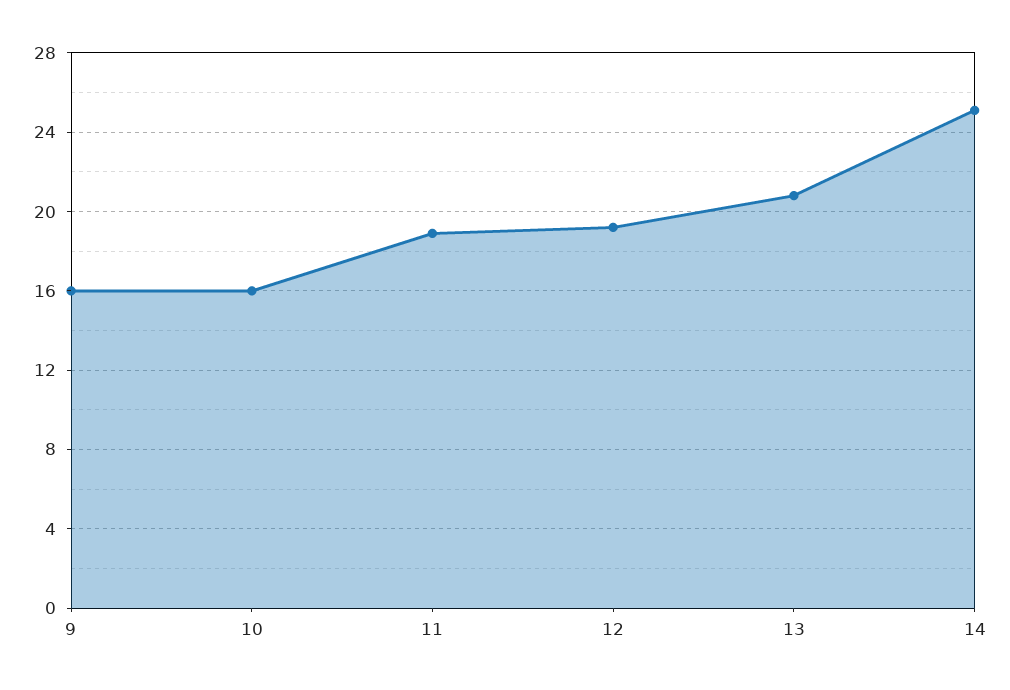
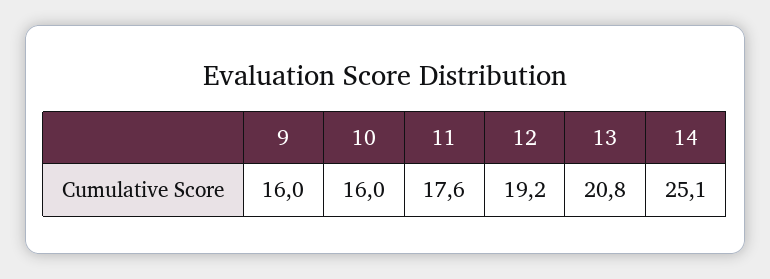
11: 19 -> 17.6

